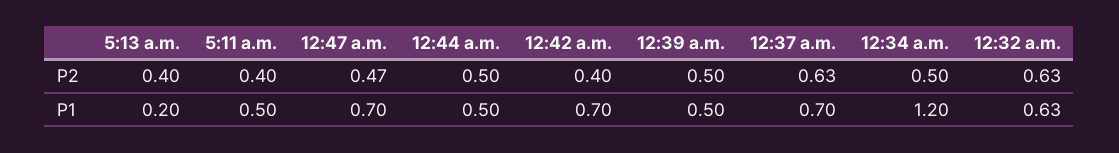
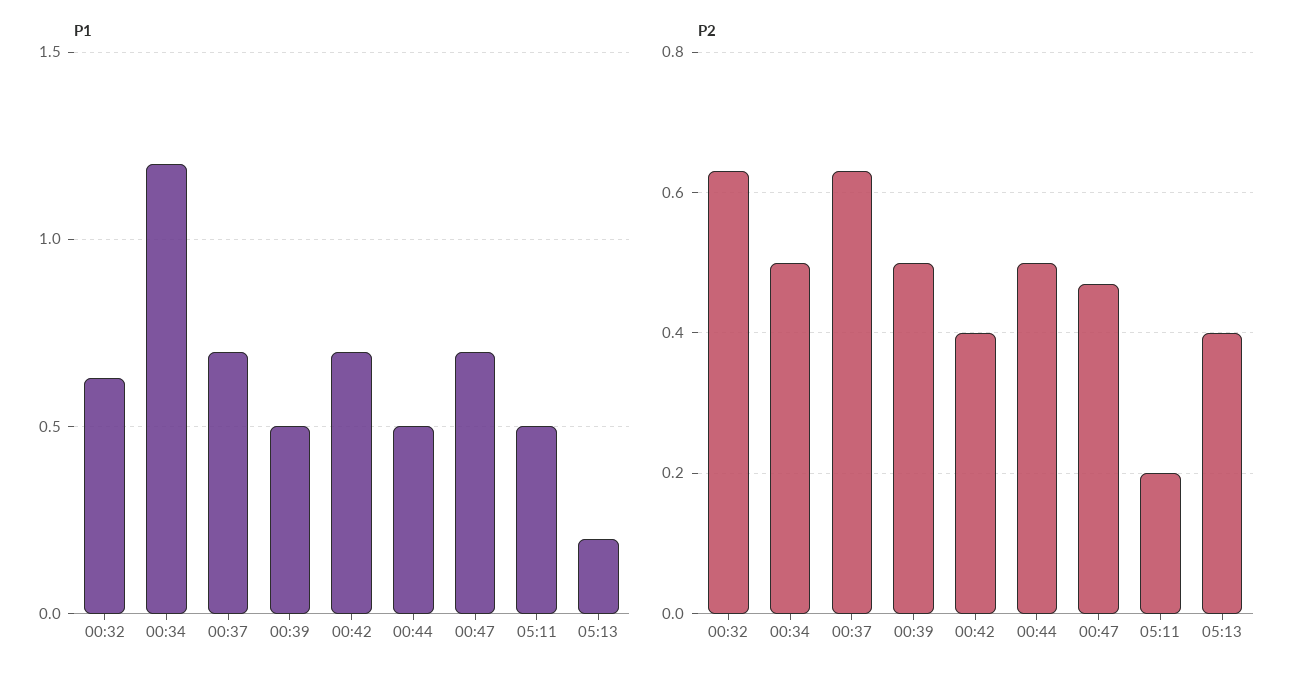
P2, 5:11 a.m.: 0.4 -> 0.2

